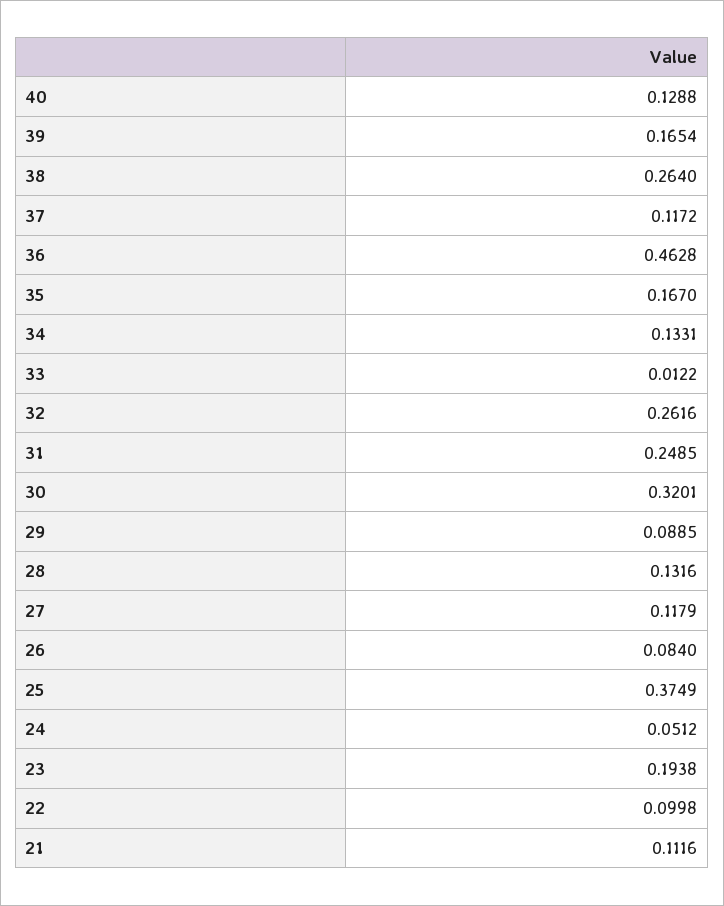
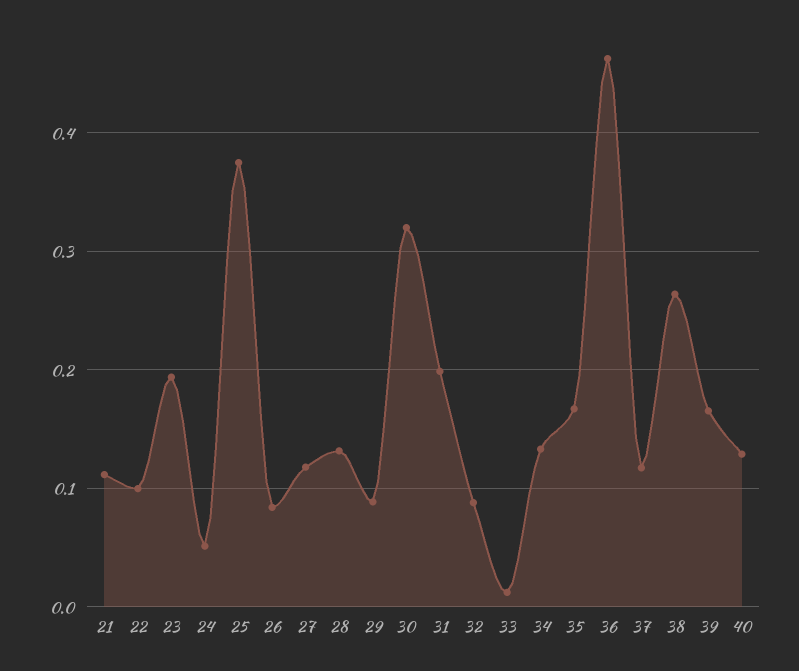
32: 0.2616 -> 0.09
31: 0.2485 -> 0.2

